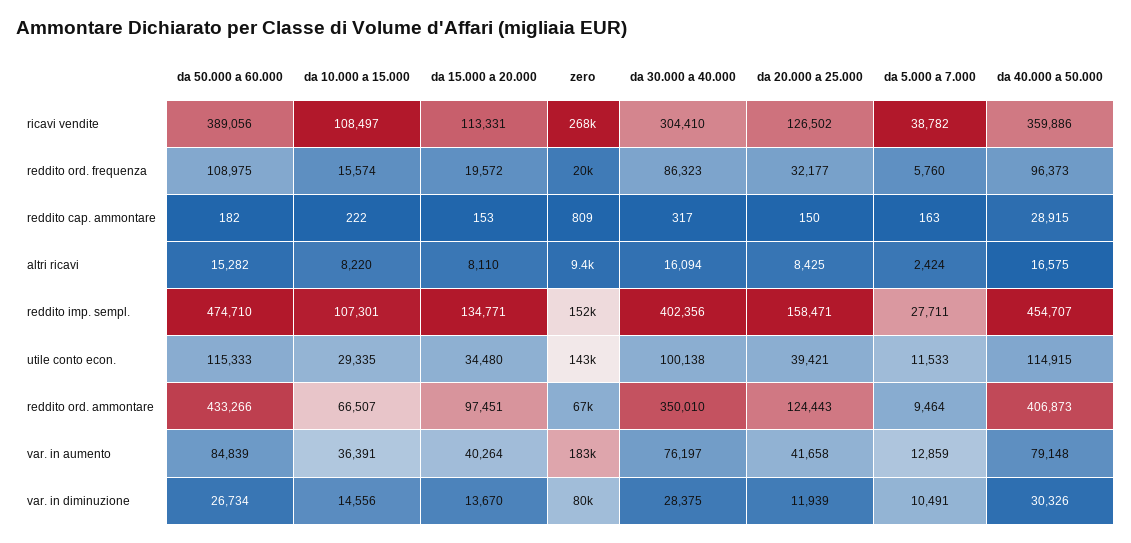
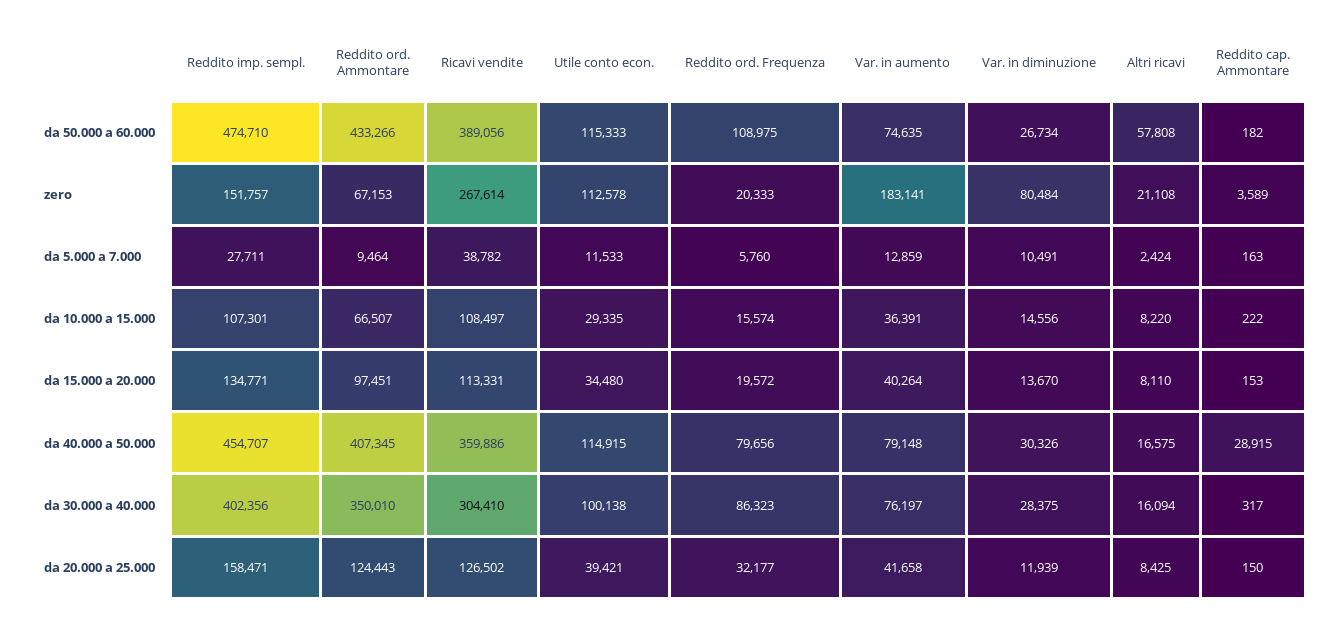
da 40.000 a 50.000, reddito ord. frequenza: 96373 -> 79656
zero, reddito cap. ammontare: 809 -> 3589
da 50.000 a 60.000, altri ricavi: 15282 -> 57808
zero, altri ricavi: 9400 -> 21108
zero, utile conto econ.: 143000 -> 112578
da 40.000 a 50.000, reddito ord. ammontare: 406873 -> 407345
da 50.000 a 60.000, var. in aumento: 84839 -> 74635

